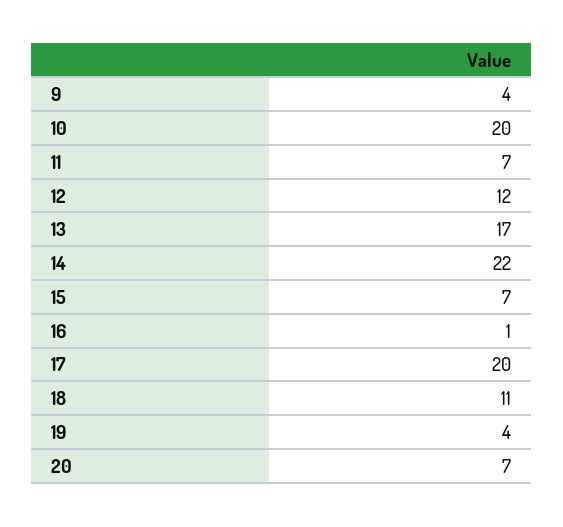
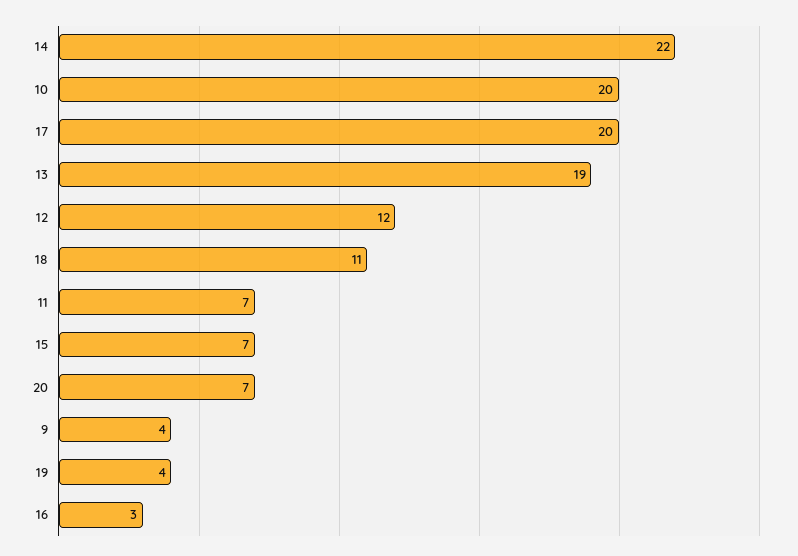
13: 17 -> 19
16: 1 -> 3

